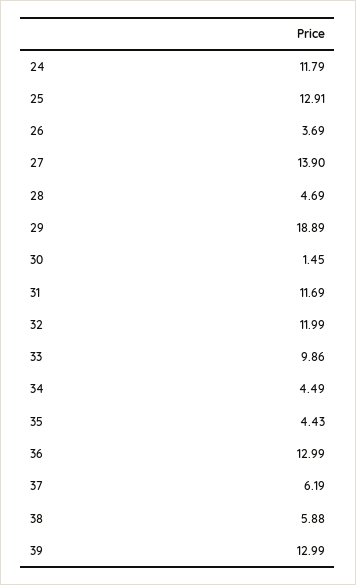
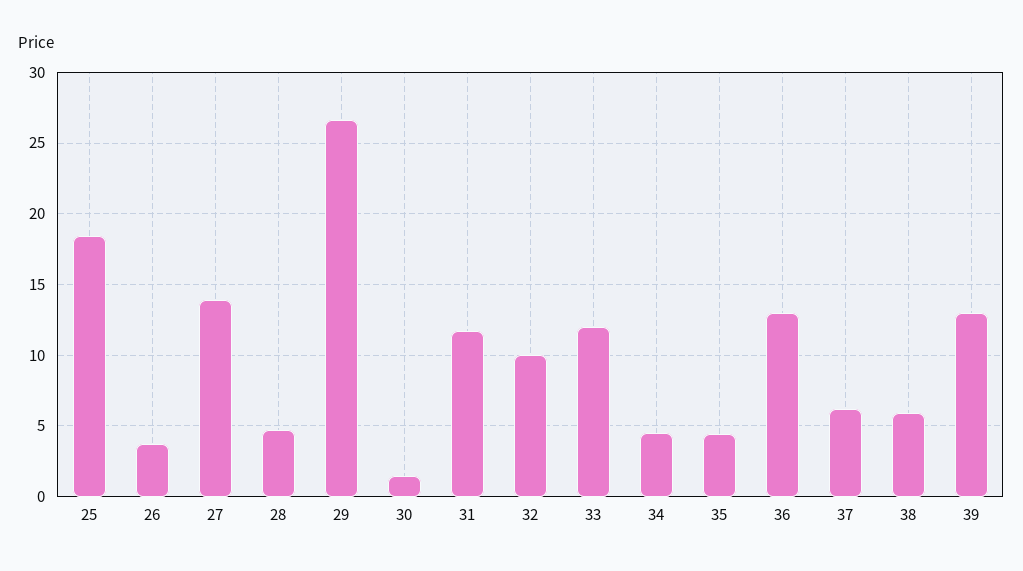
24: 11.79 -> none
25: 12.91 -> 18.5
29: 18.89 -> 26.5
32: 11.99 -> 10
33: 9.86 -> 12

